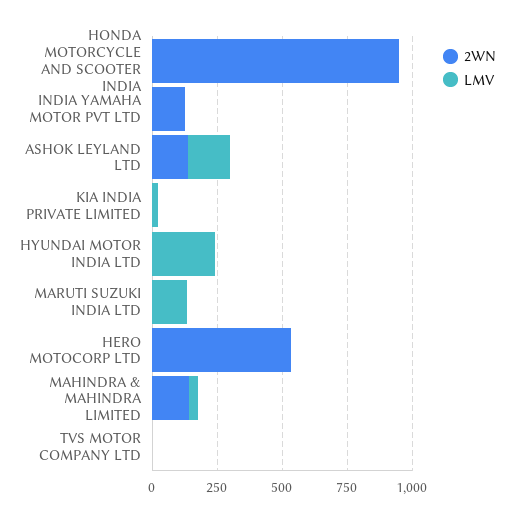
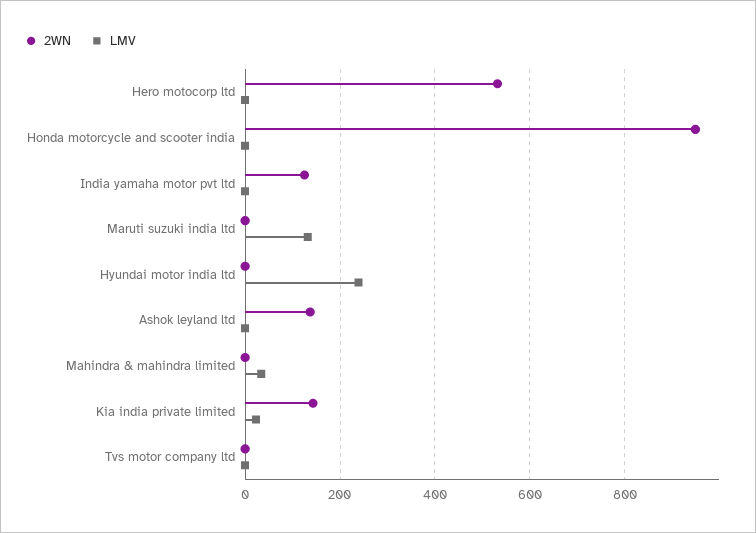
LMV, ASHOK LEYLAND LTD: 150 -> 0
2WN, KIA INDIA PRIVATE LIMITED: 0 -> 140
2WN, MAHINDRA & MAHINDRA LIMITED: 150 -> 0

